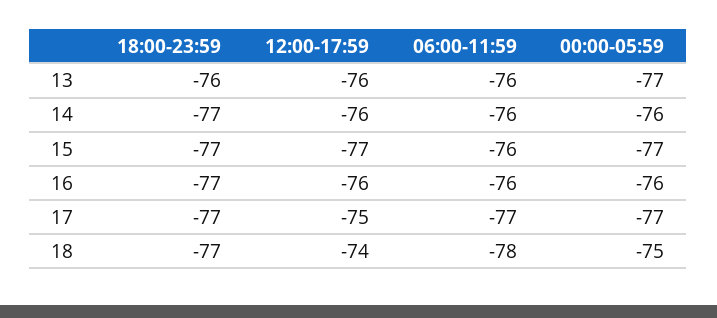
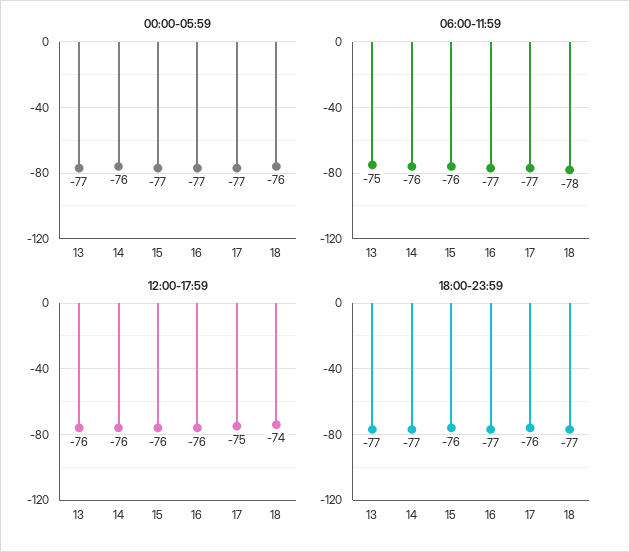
18:00-23:59, 13: -76 -> -77
06:00-11:59, 13: -76 -> -75
18:00-23:59, 15: -77 -> -76
12:00-17:59, 15: -77 -> -76
06:00-11:59, 16: -76 -> -77
00:00-05:59, 16: -76 -> -77
18:00-23:59, 17: -77 -> -76
00:00-05:59, 18: -75 -> -76

